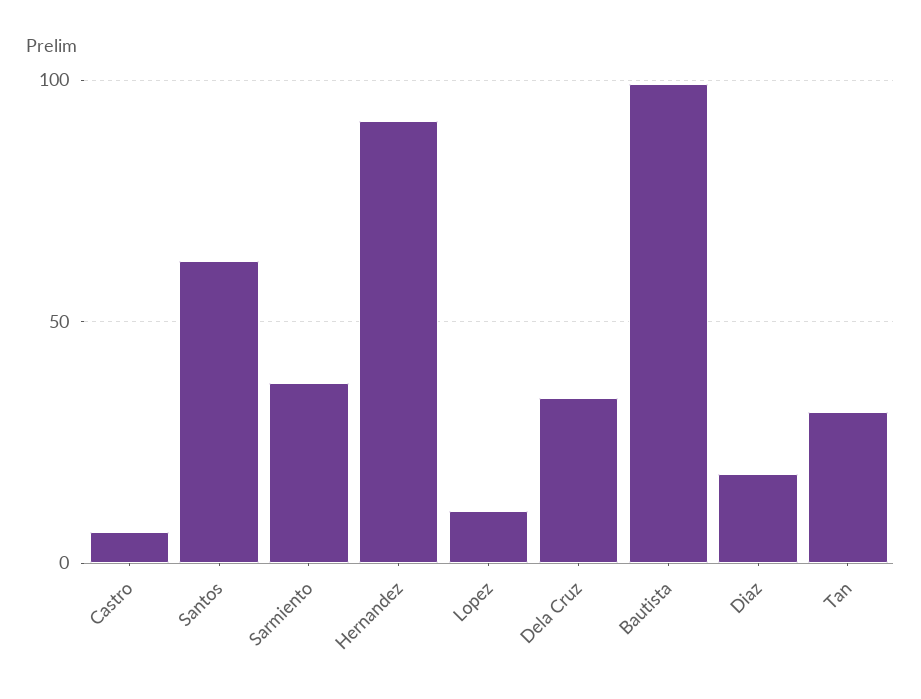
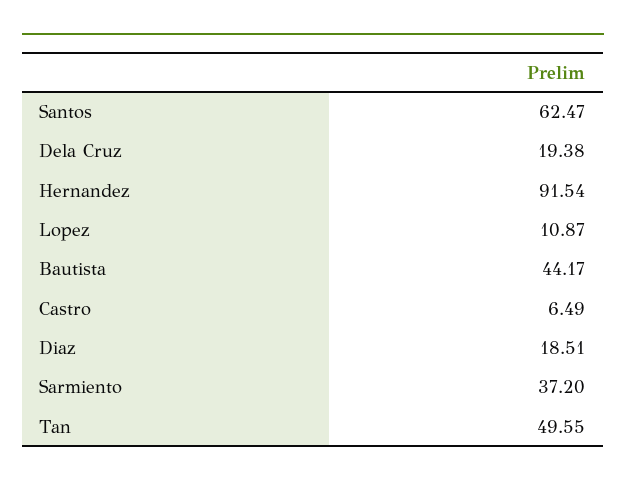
Dela Cruz: 35 -> 19.38
Bautista: 100 -> 44.17
Tan: 30 -> 49.55

